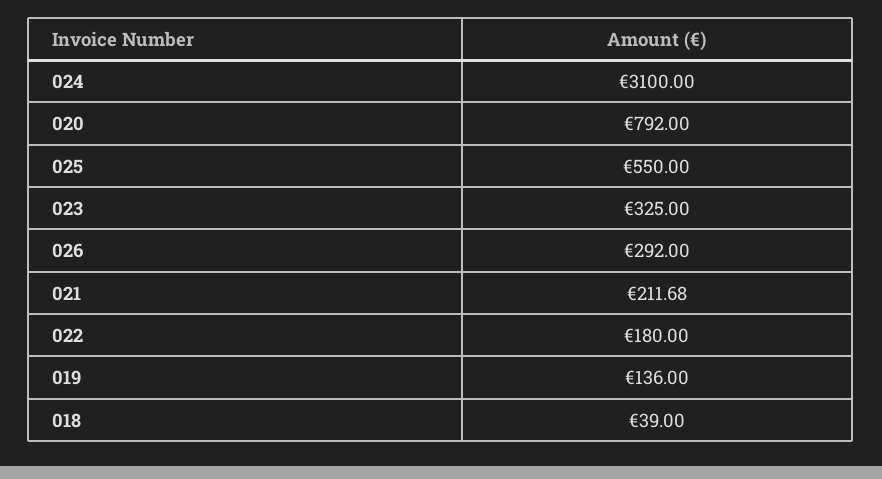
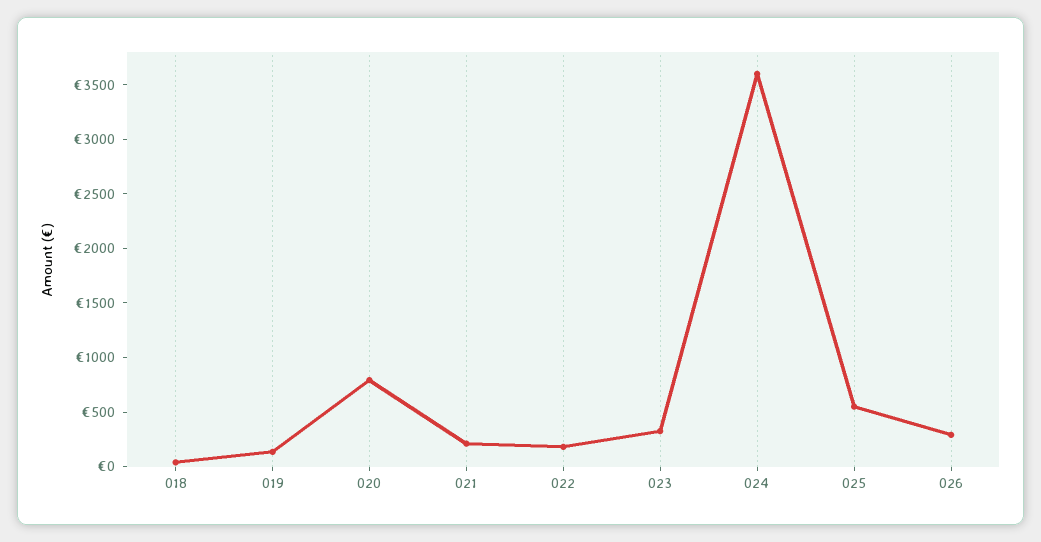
024: 3100 -> 3600

